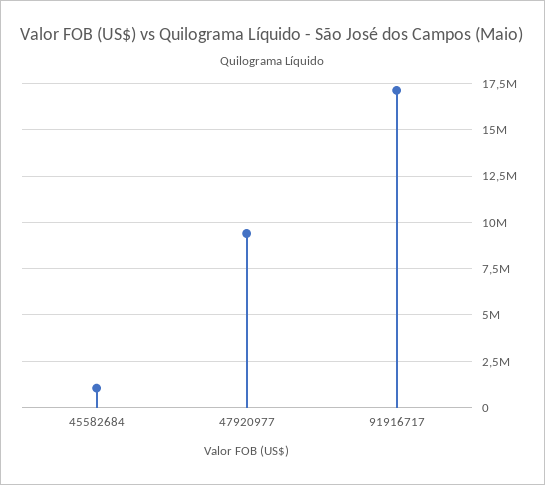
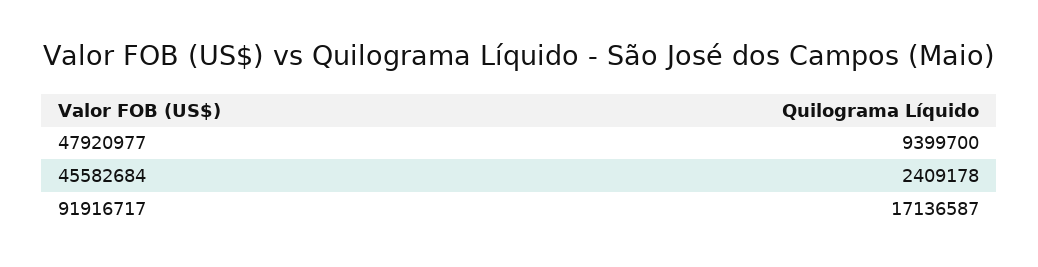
45582684: 1000000 -> 2409178

